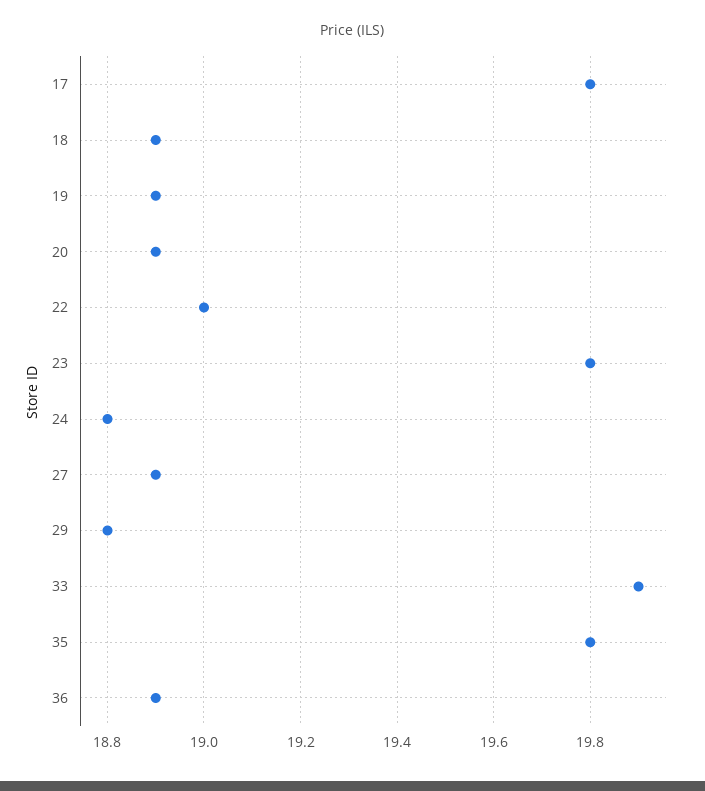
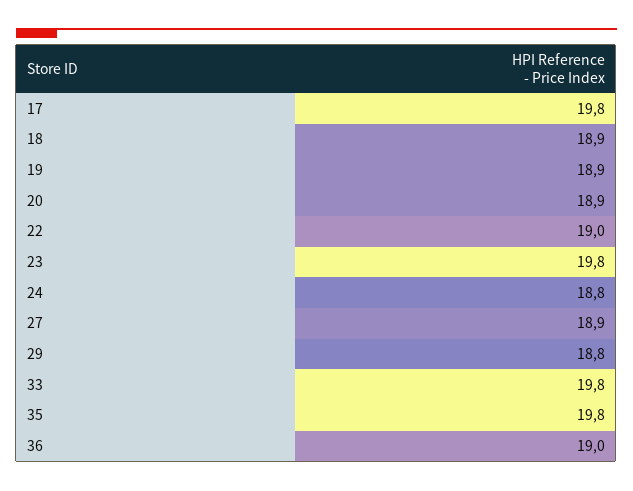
33: 19.9 -> 19.8
36: 18.9 -> 19

